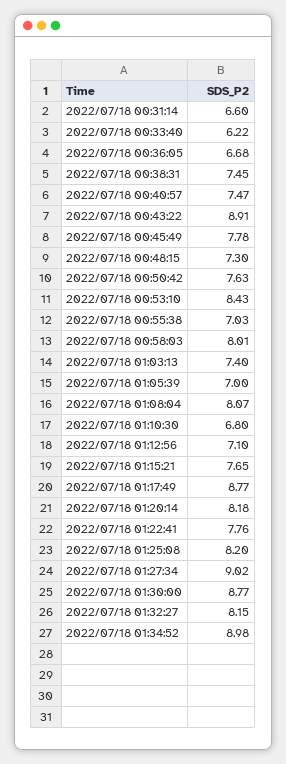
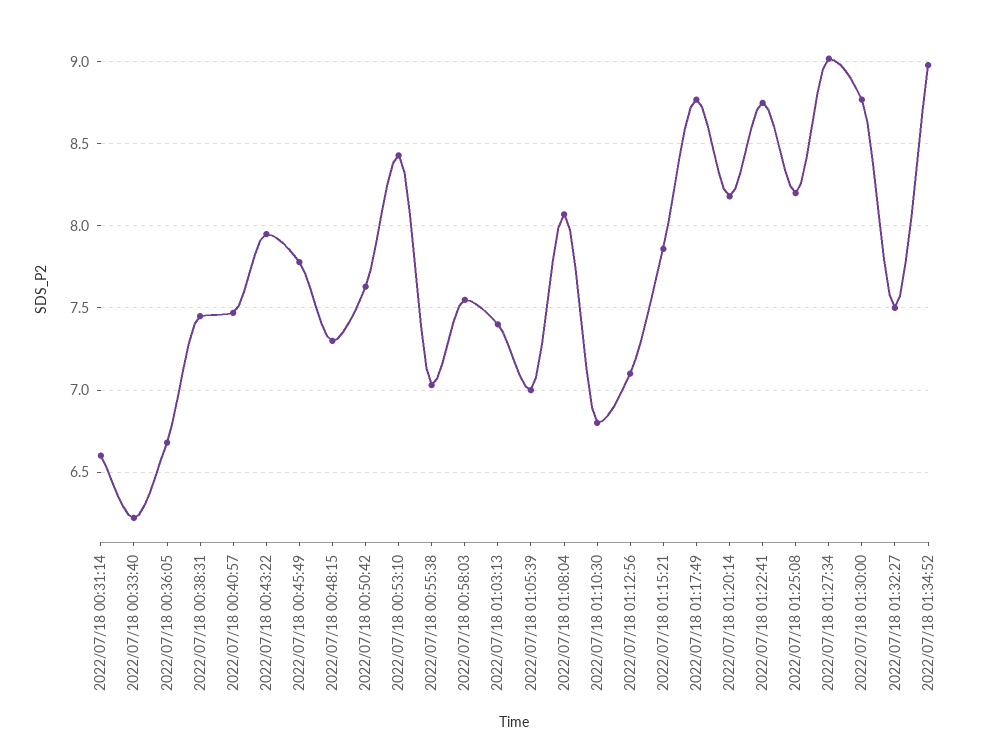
2022/07/18 00:43:22: 8.91 -> 7.95
2022/07/18 00:58:03: 8.01 -> 7.55
2022/07/18 01:15:21: 7.65 -> 7.85
2022/07/18 01:22:41: 7.76 -> 8.75
2022/07/18 01:32:27: 8.15 -> 7.5

